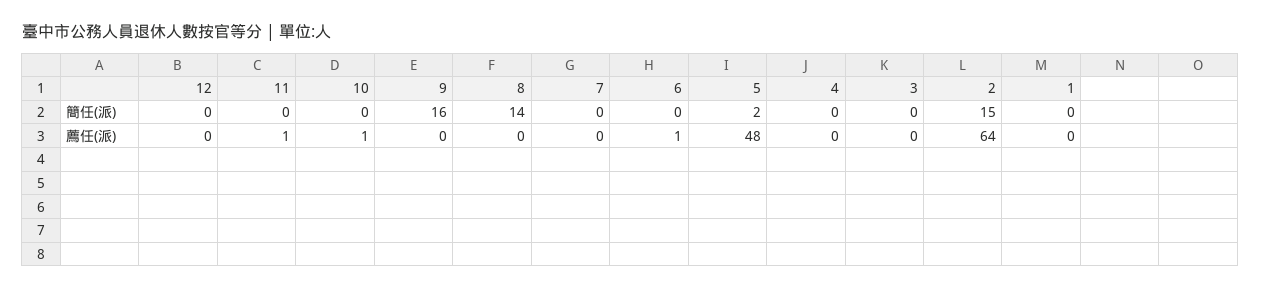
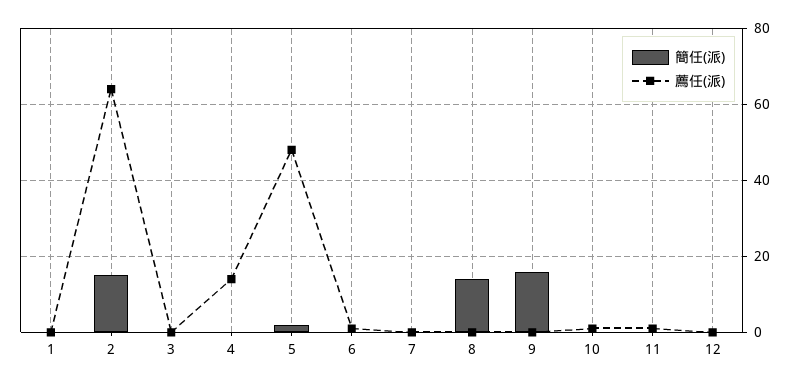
薦任(派), 4: 0 -> 15

